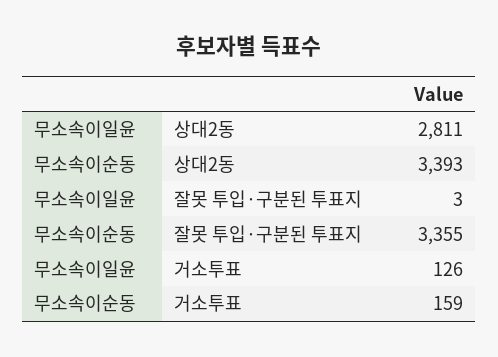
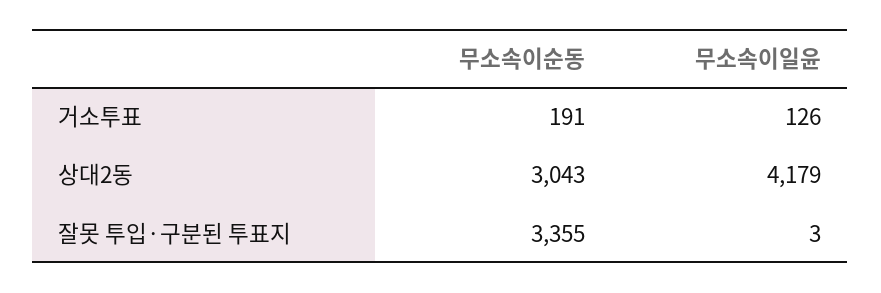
무소속이일윤, 상대2동: 2811 -> 4179
무소속이순동, 상대2동: 3393 -> 3043
무소속이순동, 거소투표: 159 -> 191

